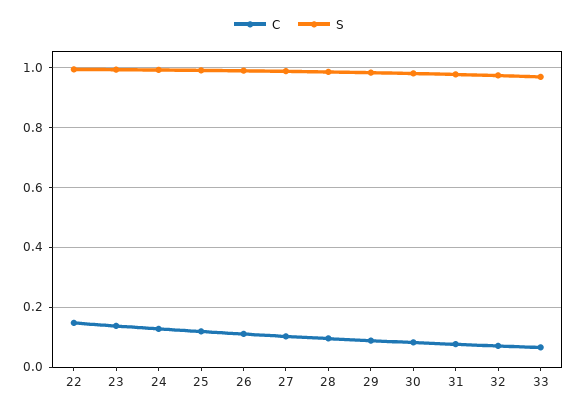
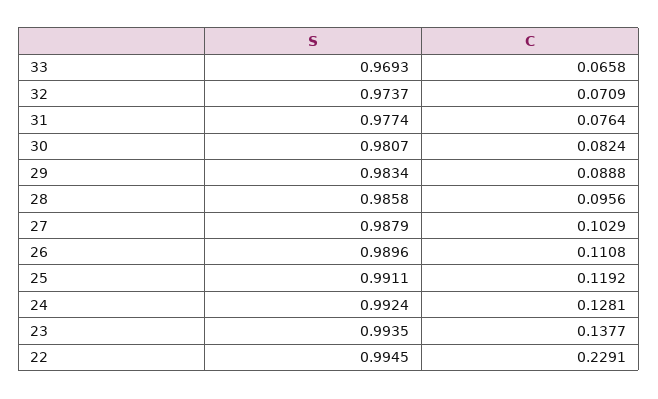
C, 22: 0.15 -> 0.2291

